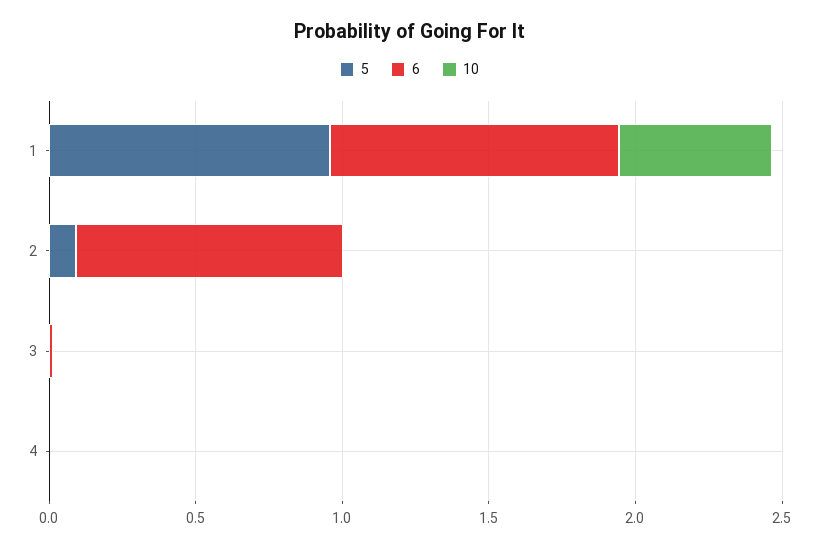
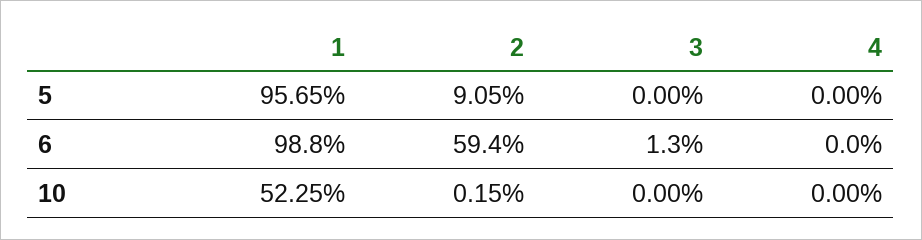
6, 2: 0.9 -> 0.594

